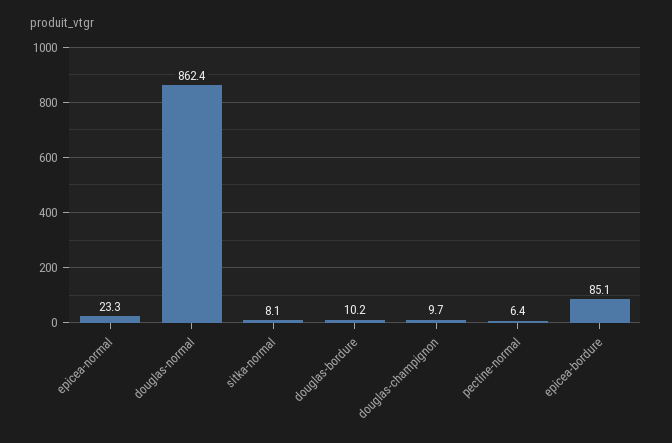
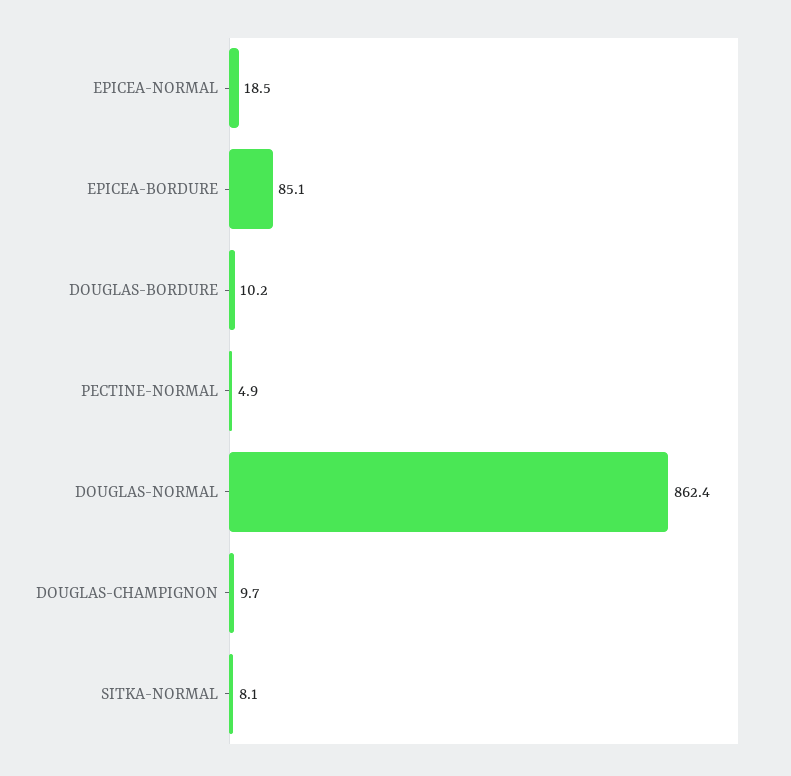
epicea-normal: 23.3 -> 18.5
pectine-normal: 6.4 -> 4.9

